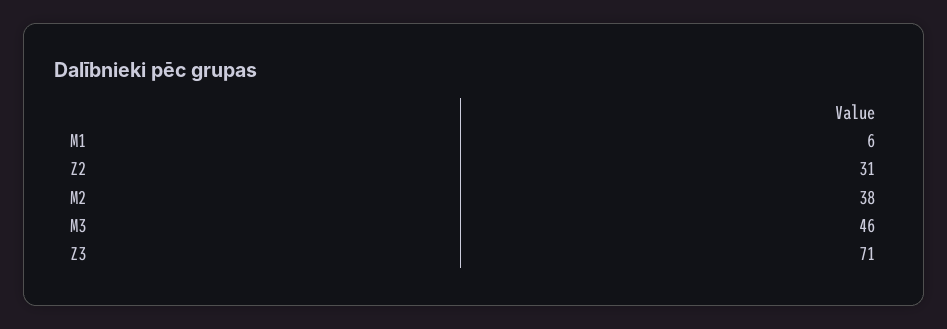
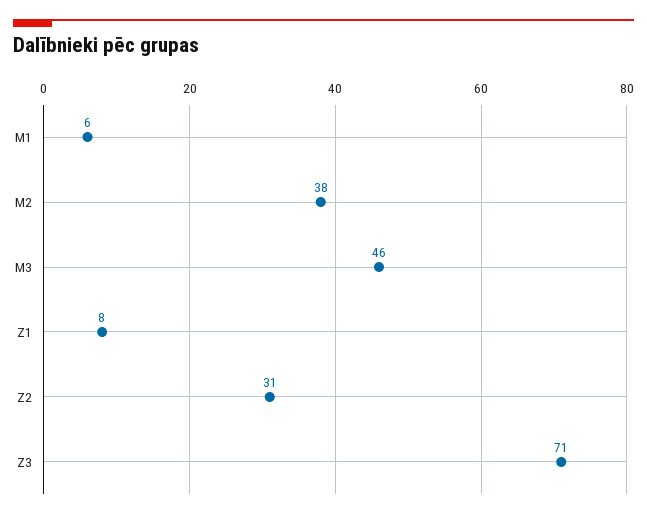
Z1: none -> 8

